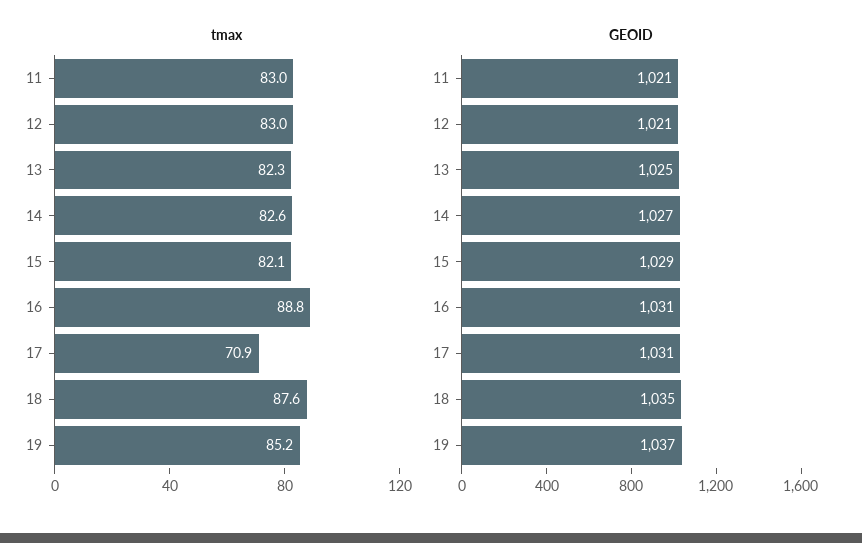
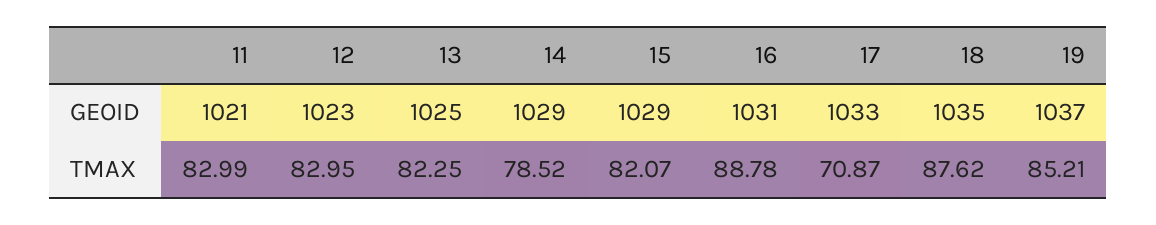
tmax, 14: 82.6 -> 78.52
GEOID, 12: 1021 -> 1023
GEOID, 14: 1027 -> 1029
GEOID, 17: 1031 -> 1033

